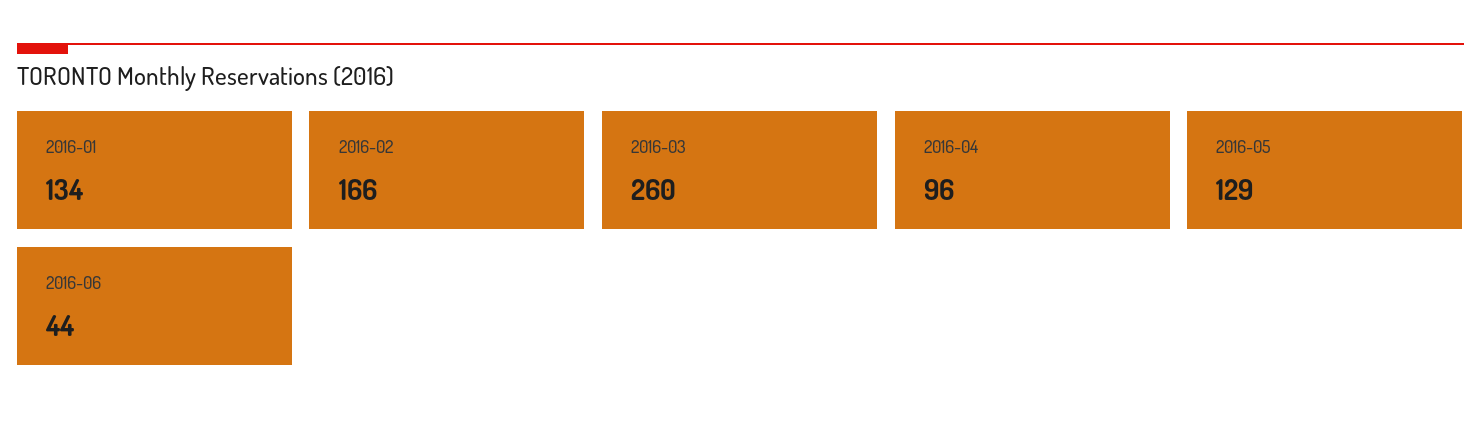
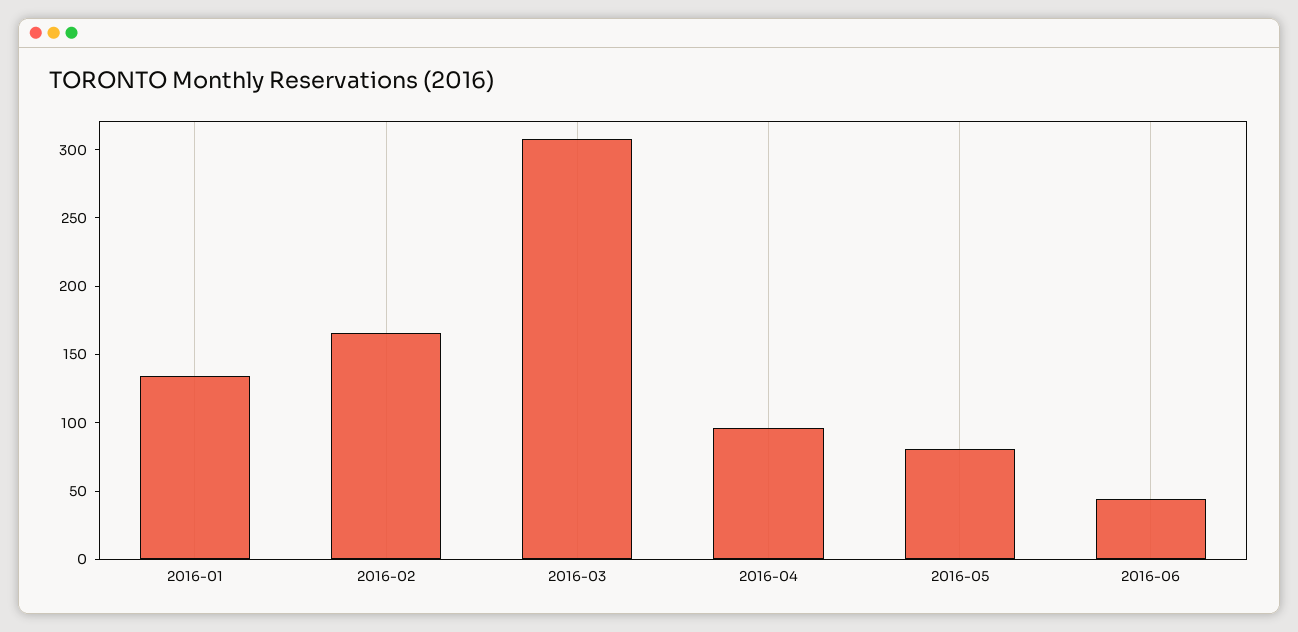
2016-03: 260 -> 310
2016-05: 129 -> 80

